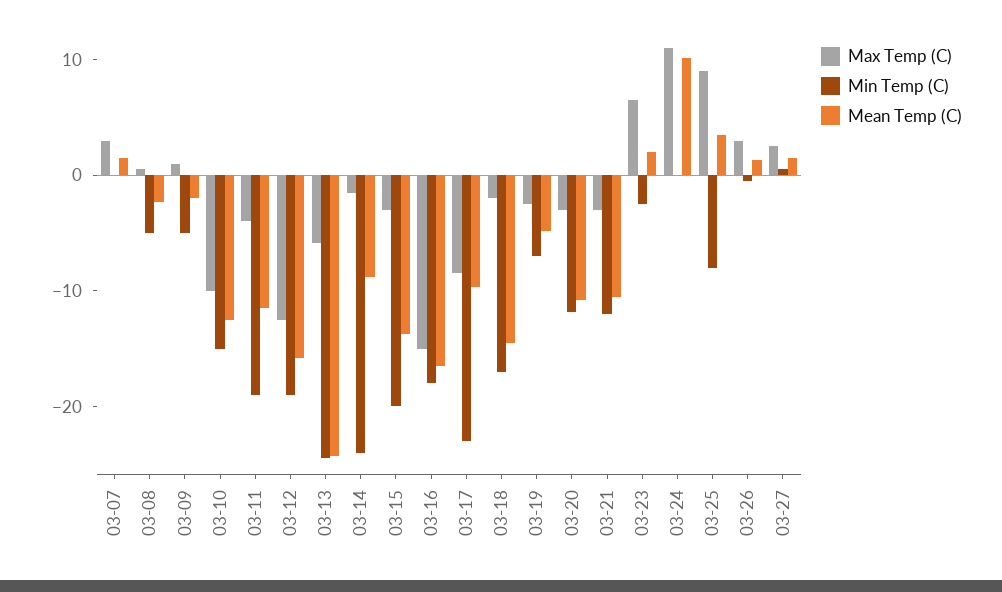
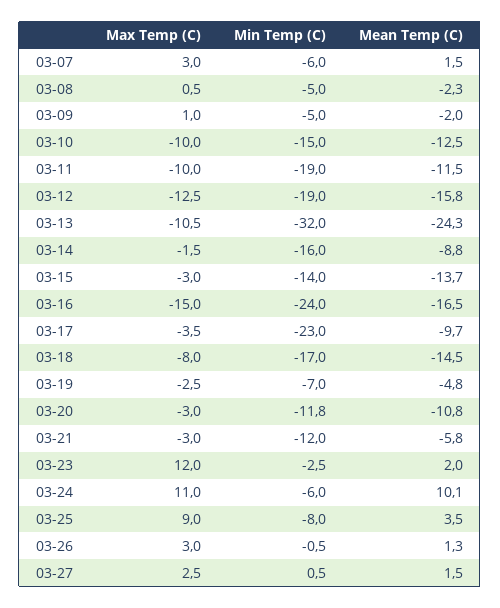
Min Temp (C), 03-07: 0 -> -6
Max Temp (C), 03-11: -4 -> -10
Max Temp (C), 03-13: -6 -> -10.5
Min Temp (C), 03-13: -24 -> -32
Min Temp (C), 03-14: -24 -> -16
Min Temp (C), 03-15: -20 -> -14
Min Temp (C), 03-16: -18 -> -24
Max Temp (C), 03-17: -8 -> -3.5
Max Temp (C), 03-18: -2 -> -8
Mean Temp (C), 03-21: -10 -> -5.8
Max Temp (C), 03-23: 6 -> 12
Min Temp (C), 03-24: 0 -> -6

